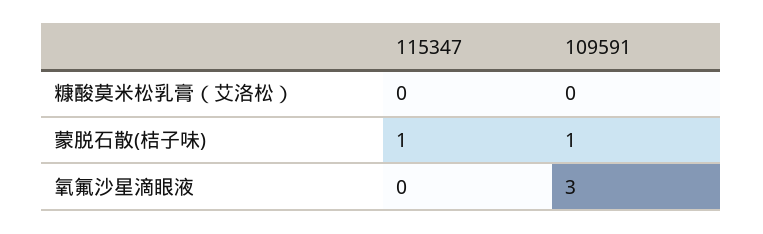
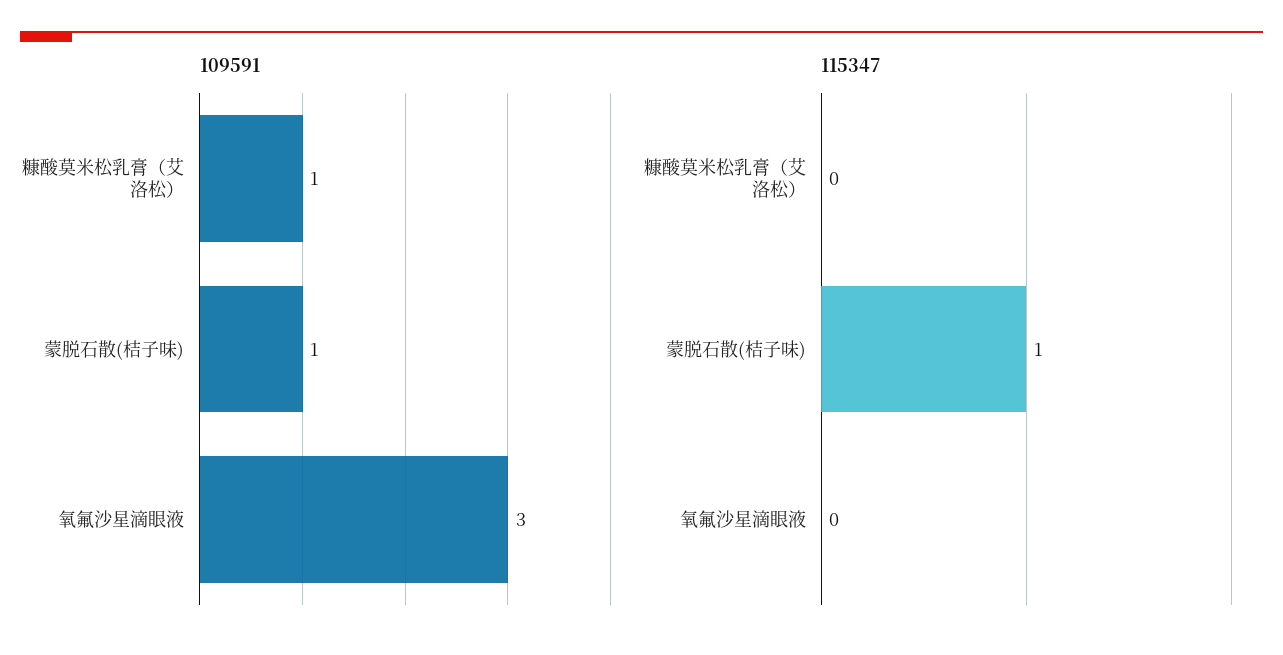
109591, 糠酸莫米松乳膏（艾洛松）: 0 -> 1

